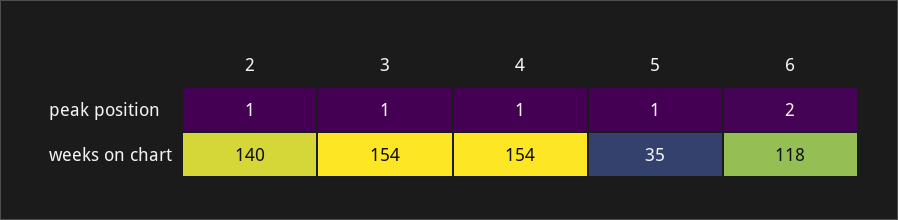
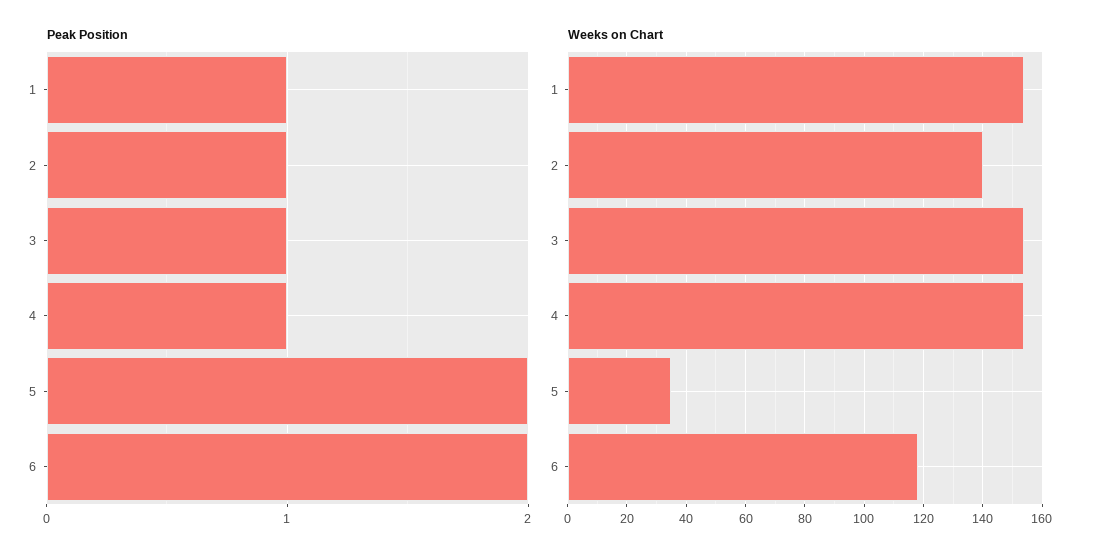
peak position, 5: 1 -> 2
peak position, 1: none -> 1
weeks on chart, 1: none -> 155

